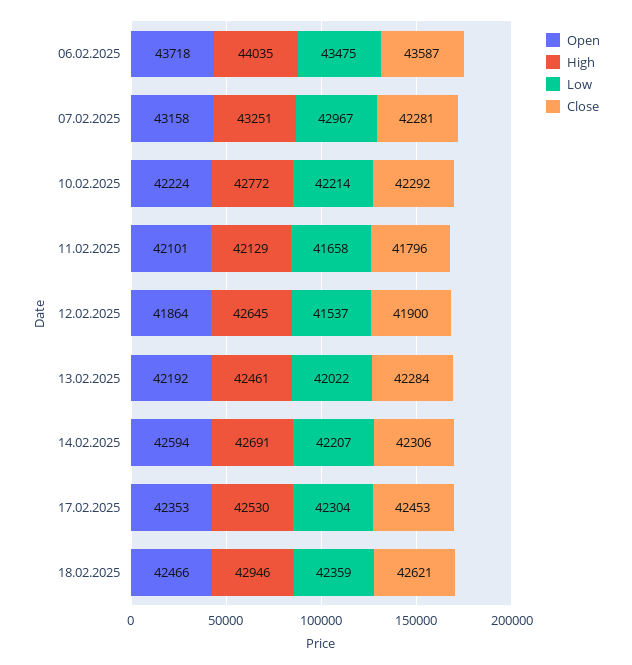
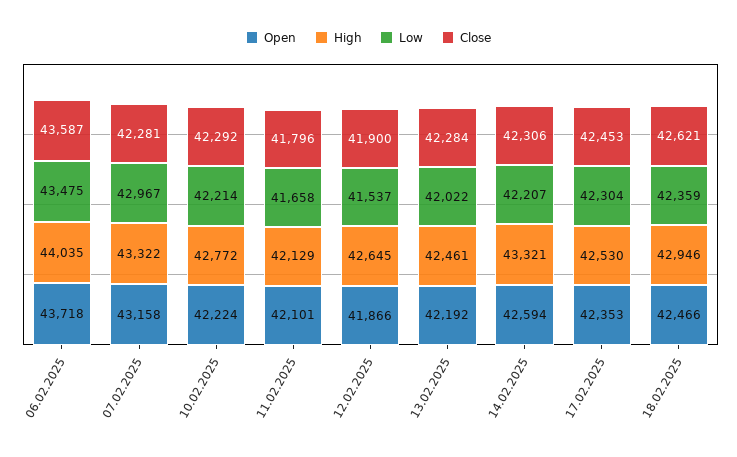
High, 07.02.2025: 43251 -> 43322
Open, 12.02.2025: 41864 -> 41866
High, 14.02.2025: 42691 -> 43321

